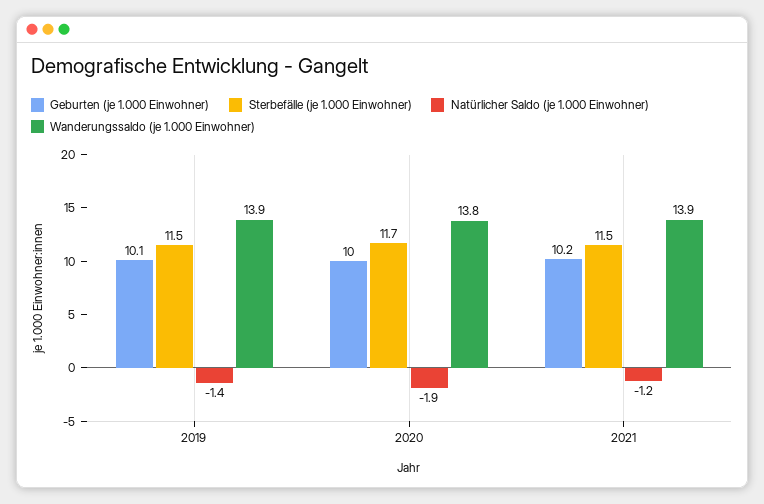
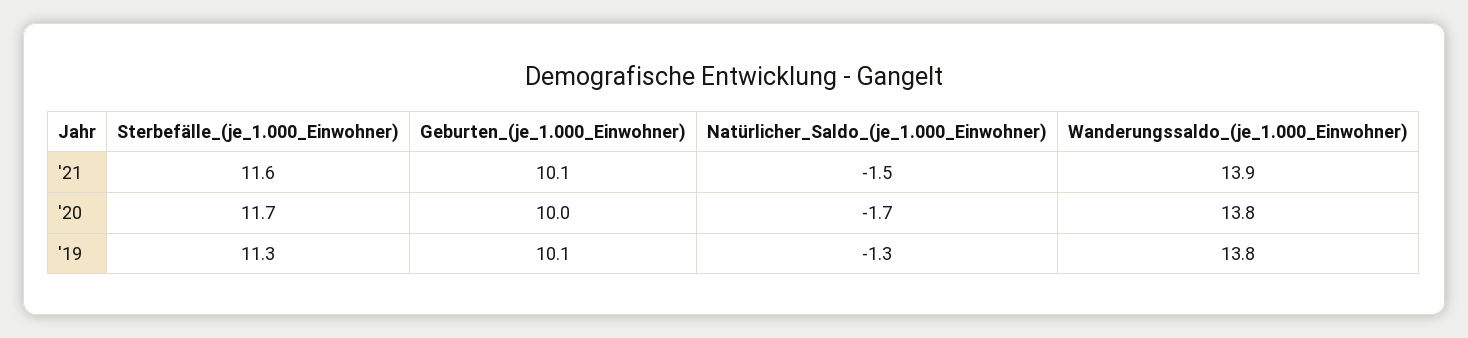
Sterbefälle (je 1.000 Einwohner), 2019: 11.5 -> 11.3
Natürlicher Saldo (je 1.000 Einwohner), 2019: -1.4 -> -1.3
Wanderungssaldo (je 1.000 Einwohner), 2019: 13.9 -> 13.8
Natürlicher Saldo (je 1.000 Einwohner), 2020: -1.9 -> -1.7
Geburten (je 1.000 Einwohner), 2021: 10.2 -> 10.1
Sterbefälle (je 1.000 Einwohner), 2021: 11.5 -> 11.6
Natürlicher Saldo (je 1.000 Einwohner), 2021: -1.2 -> -1.5

